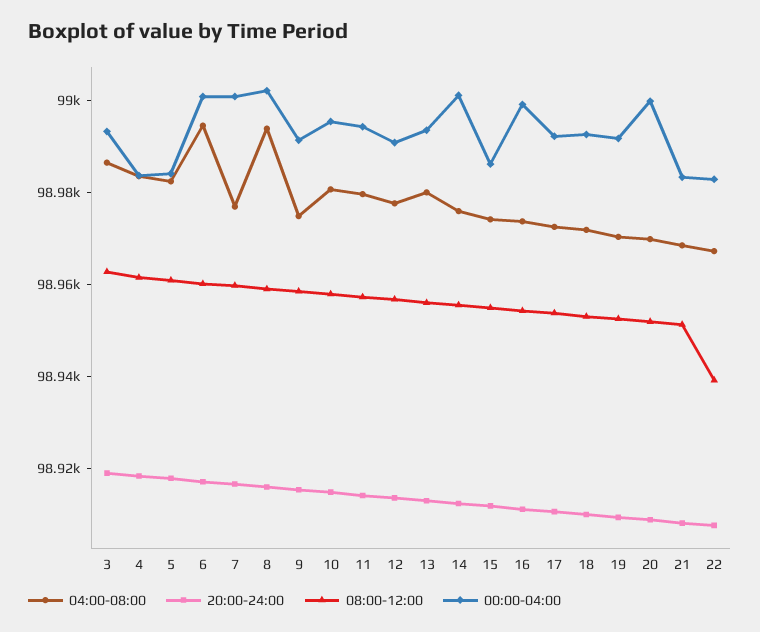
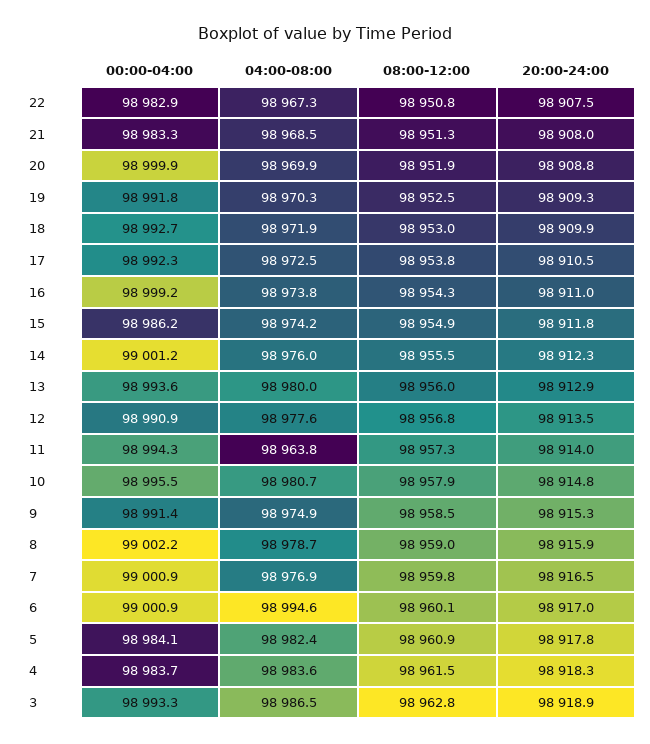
04:00-08:00, 8: 98995 -> 98978.7
04:00-08:00, 11: 98980 -> 98963.8
08:00-12:00, 22: 98940 -> 98950.8

